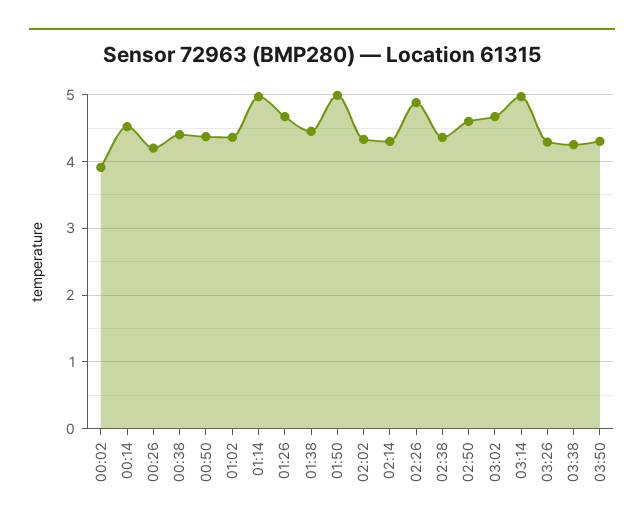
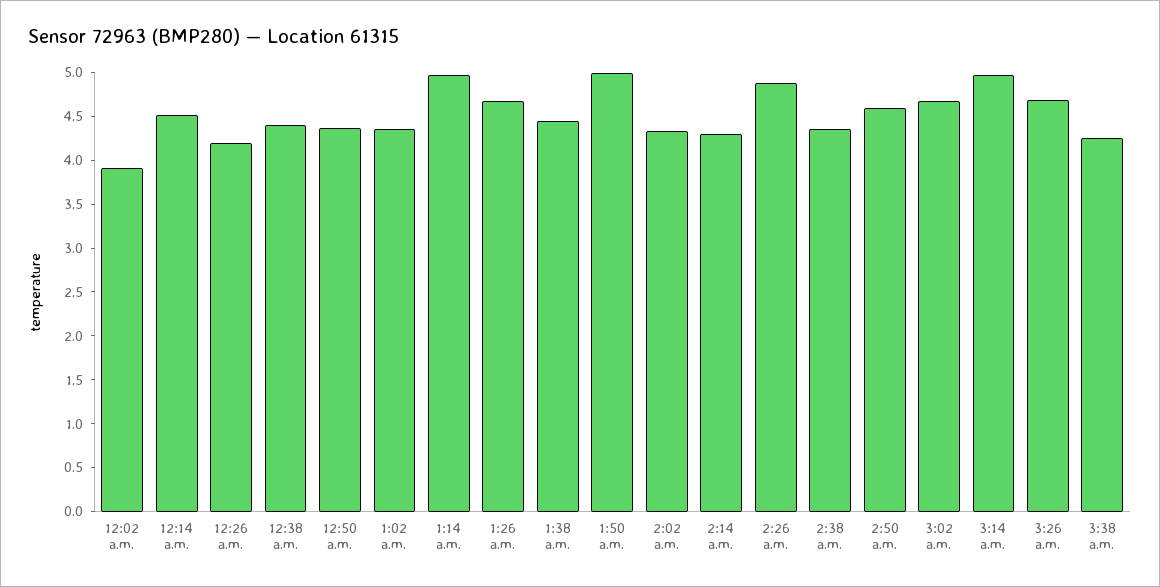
03:26: 4.3 -> 4.7
03:50: 4.3 -> none

